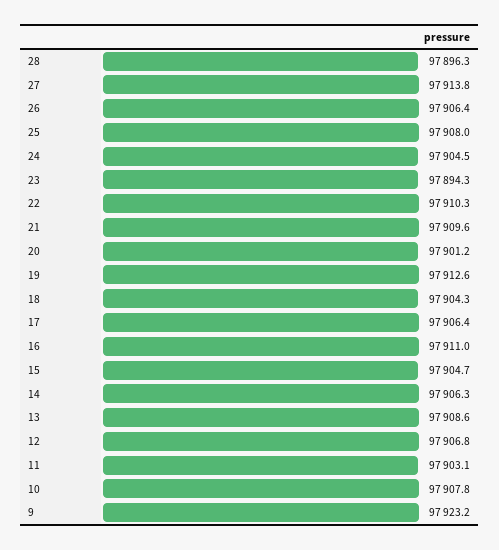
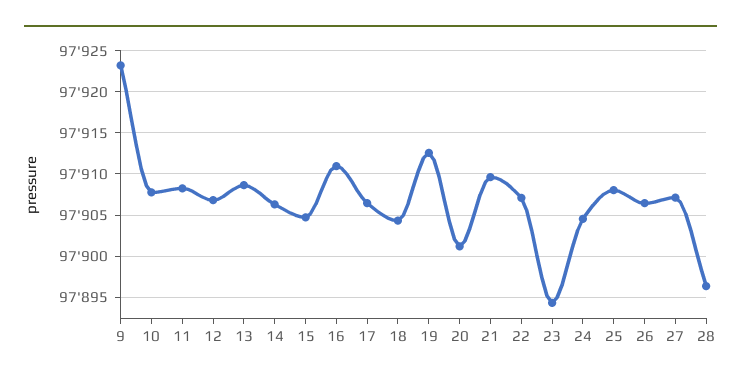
27: 97913.8 -> 97907
22: 97910.3 -> 97907
11: 97903.1 -> 97908

